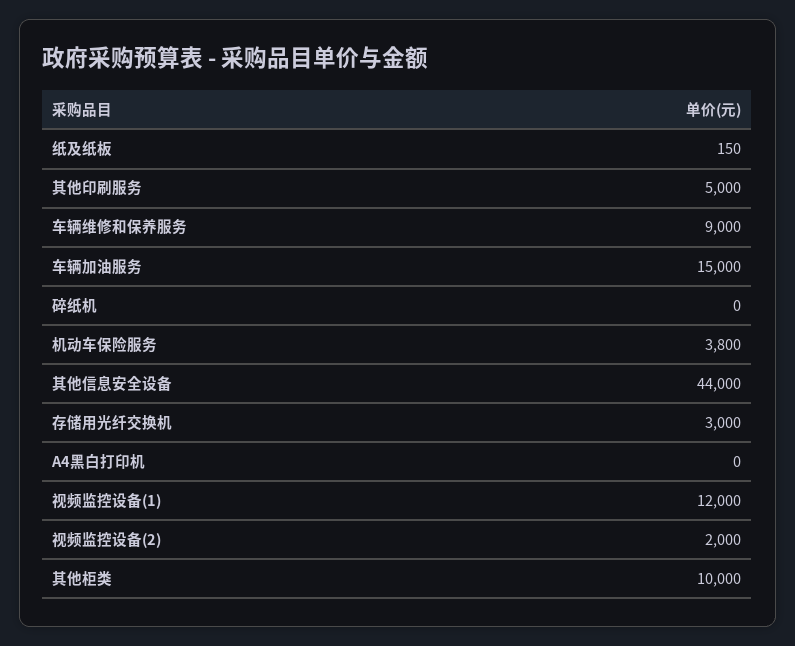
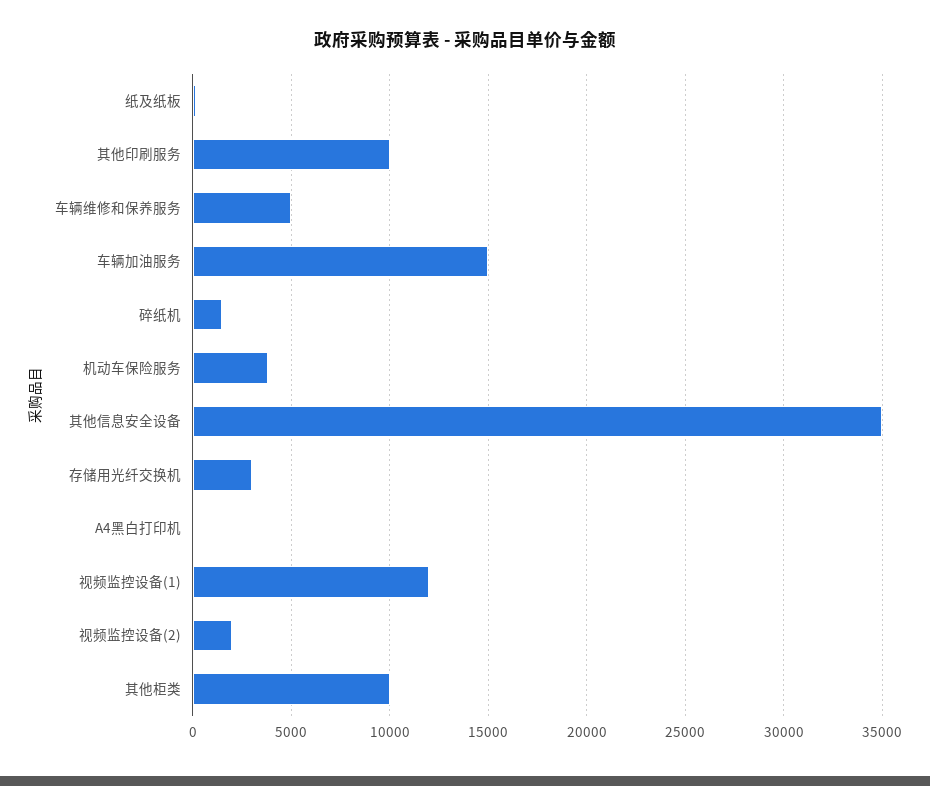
其他印刷服务: 5000 -> 10000
车辆维修和保养服务: 9000 -> 5000
碎纸机: 0 -> 1500
其他信息安全设备: 44000 -> 35000

